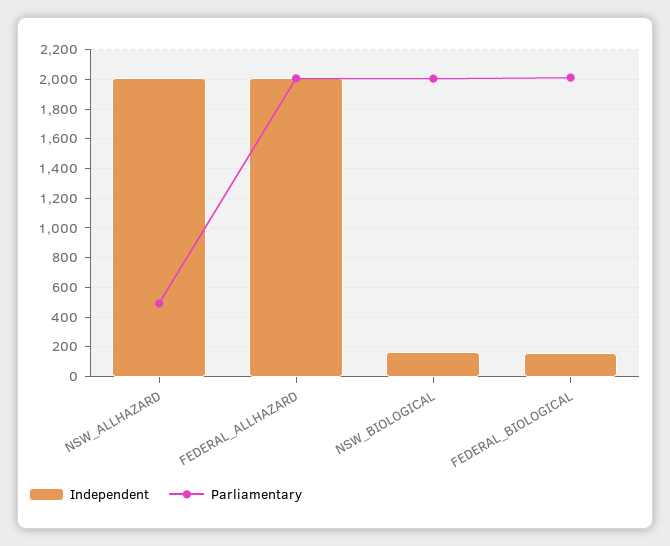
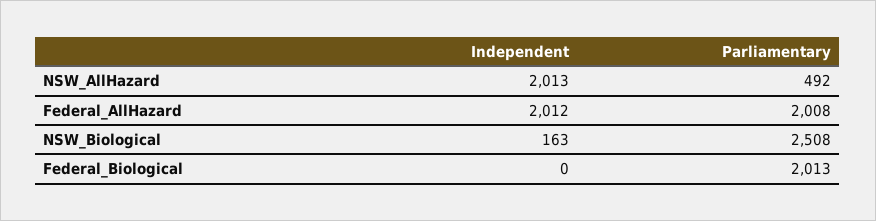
Parliamentary, NSW_BIOLOGICAL: 2000 -> 2508
Independent, FEDERAL_BIOLOGICAL: 150 -> 0

